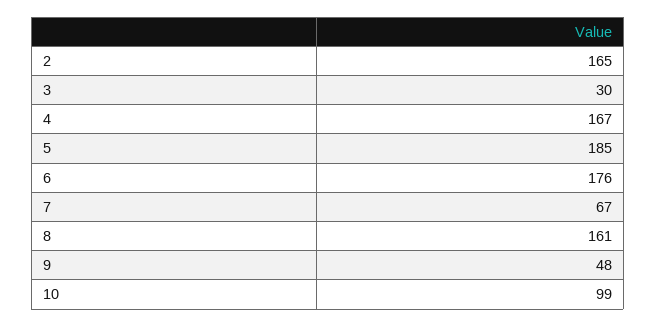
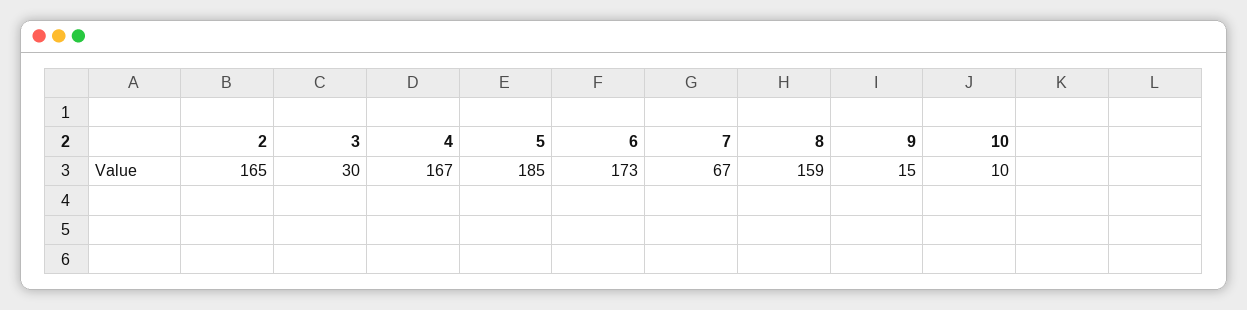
6: 176 -> 173
8: 161 -> 159
9: 48 -> 15
10: 99 -> 10

